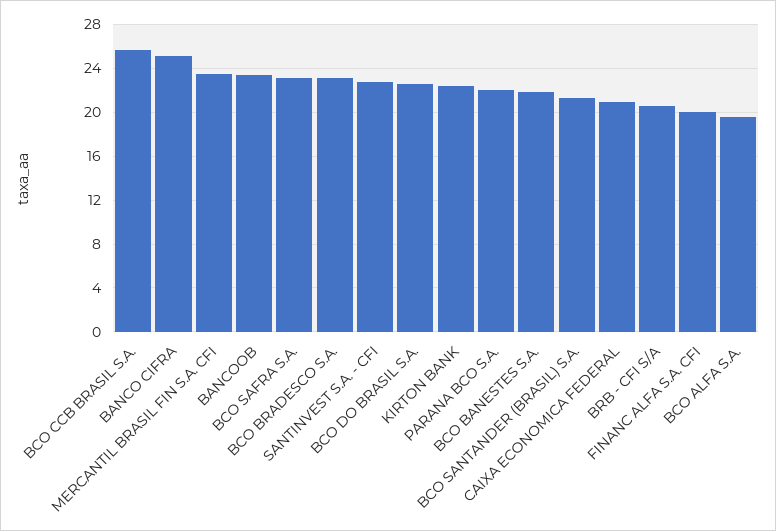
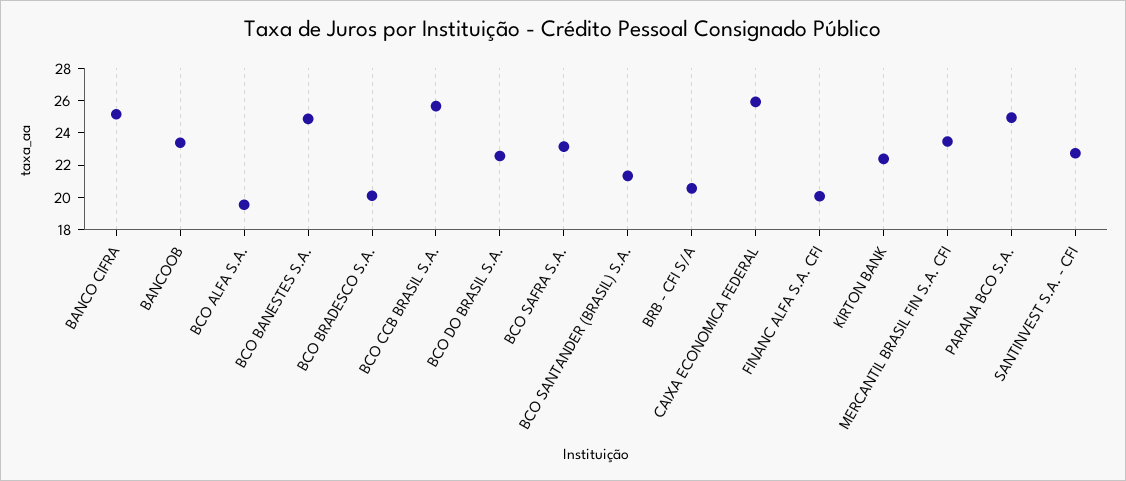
BCO BRADESCO S.A.: 23 -> 20
PARANA BCO S.A.: 22 -> 25
BCO BANESTES S.A.: 22 -> 25
CAIXA ECONOMICA FEDERAL: 21 -> 26

